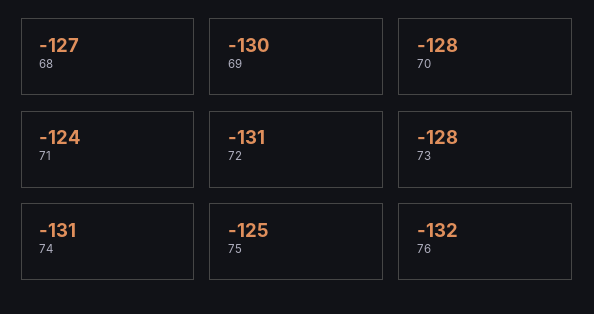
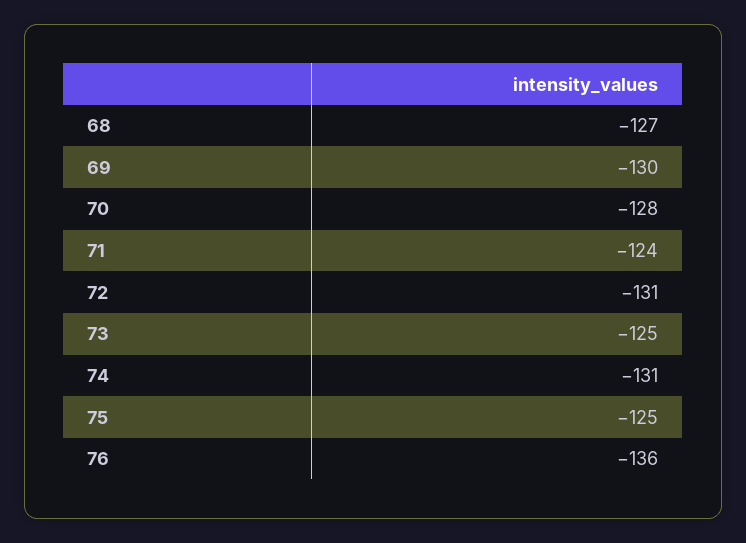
73: -128 -> -125
76: -132 -> -136

